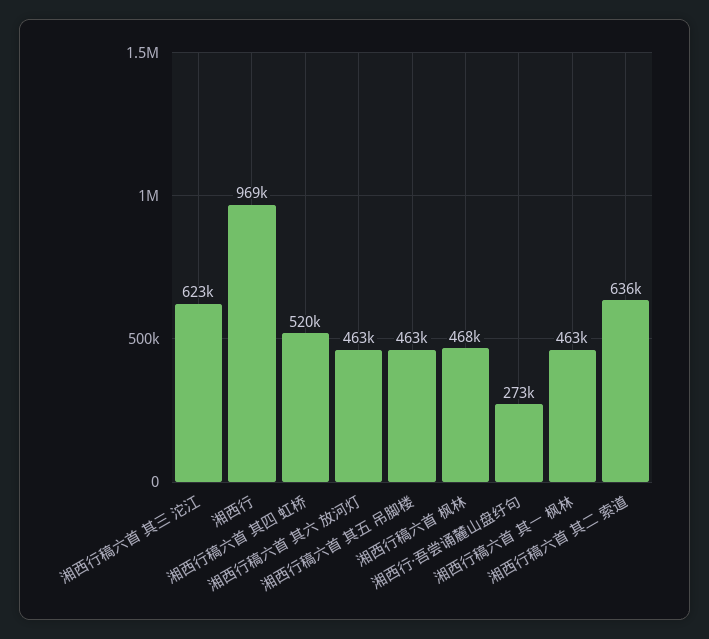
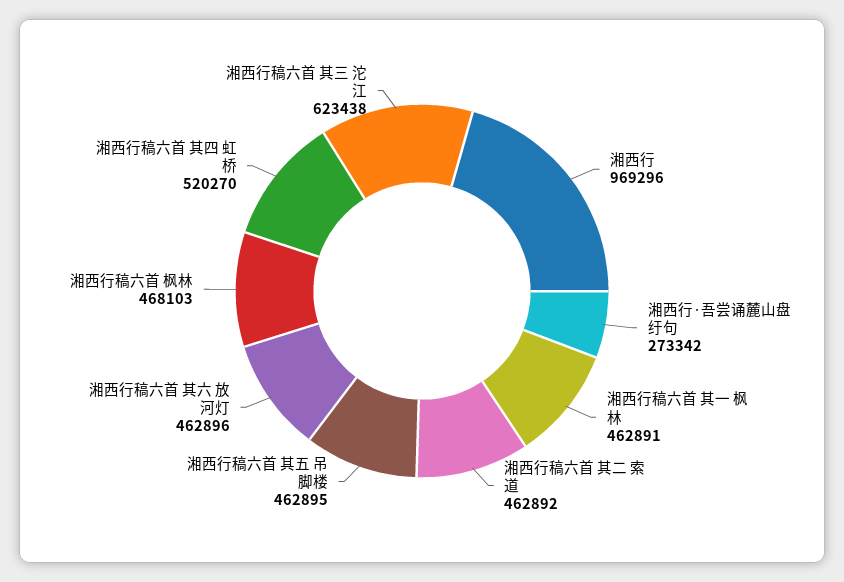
湘西行稿六首 其二 索道: 636000 -> 462892

